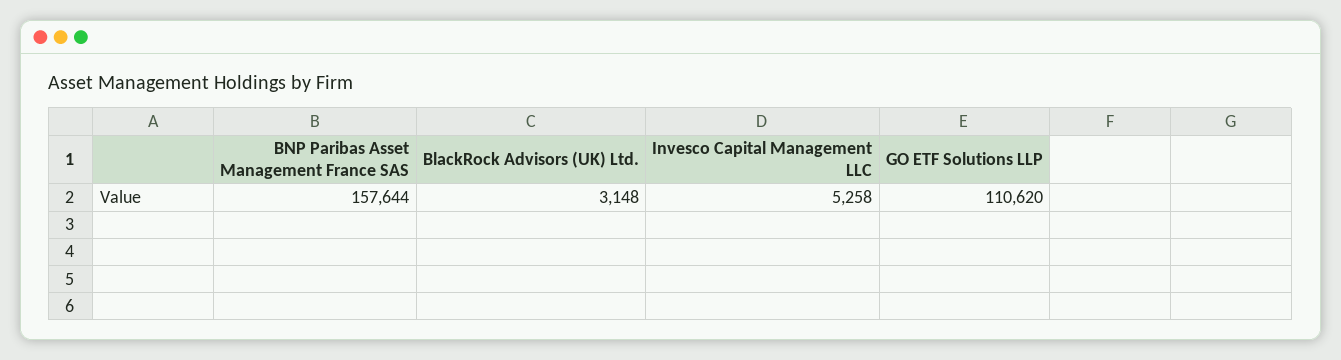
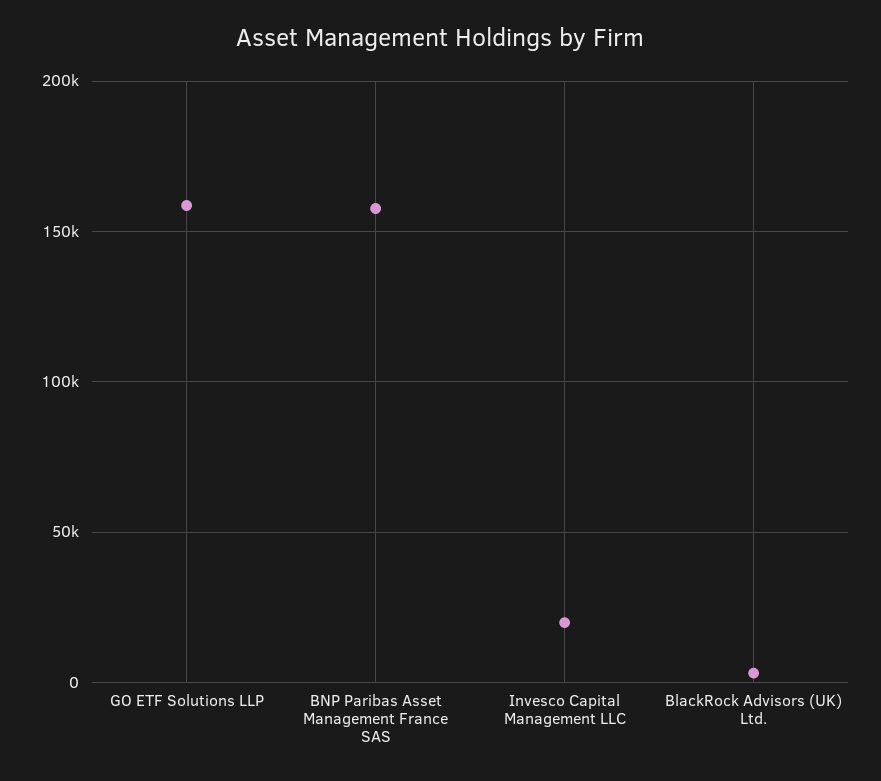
Invesco Capital Management LLC: 5258 -> 20000
GO ETF Solutions LLP: 110620 -> 160000

